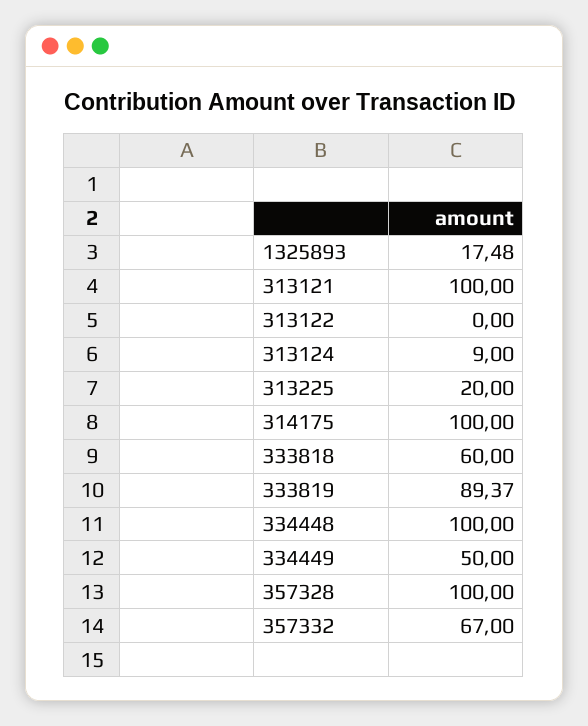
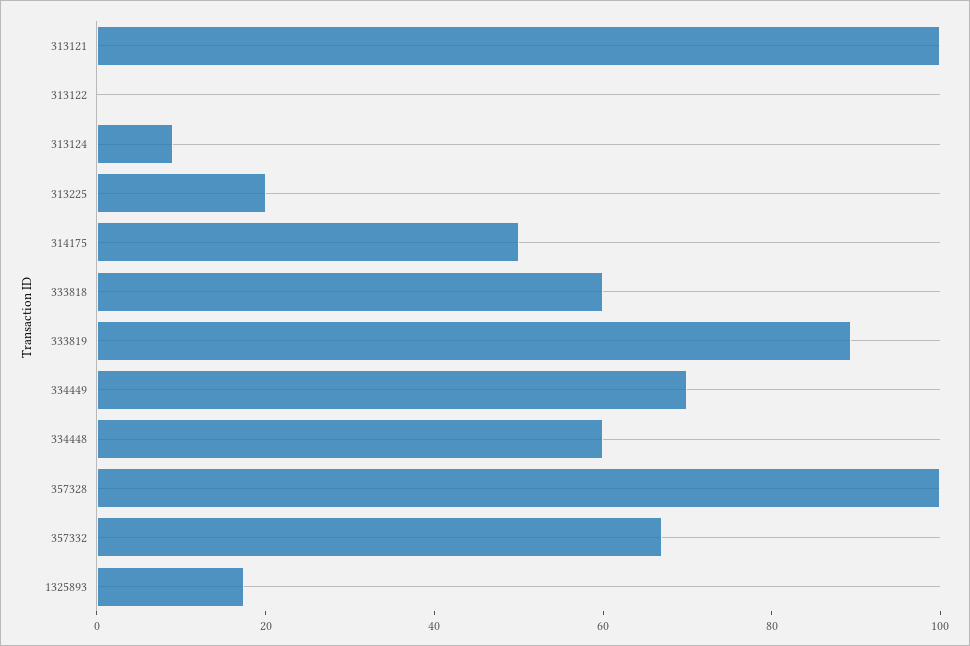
314175: 100 -> 50
334448: 100 -> 60
334449: 50 -> 70

